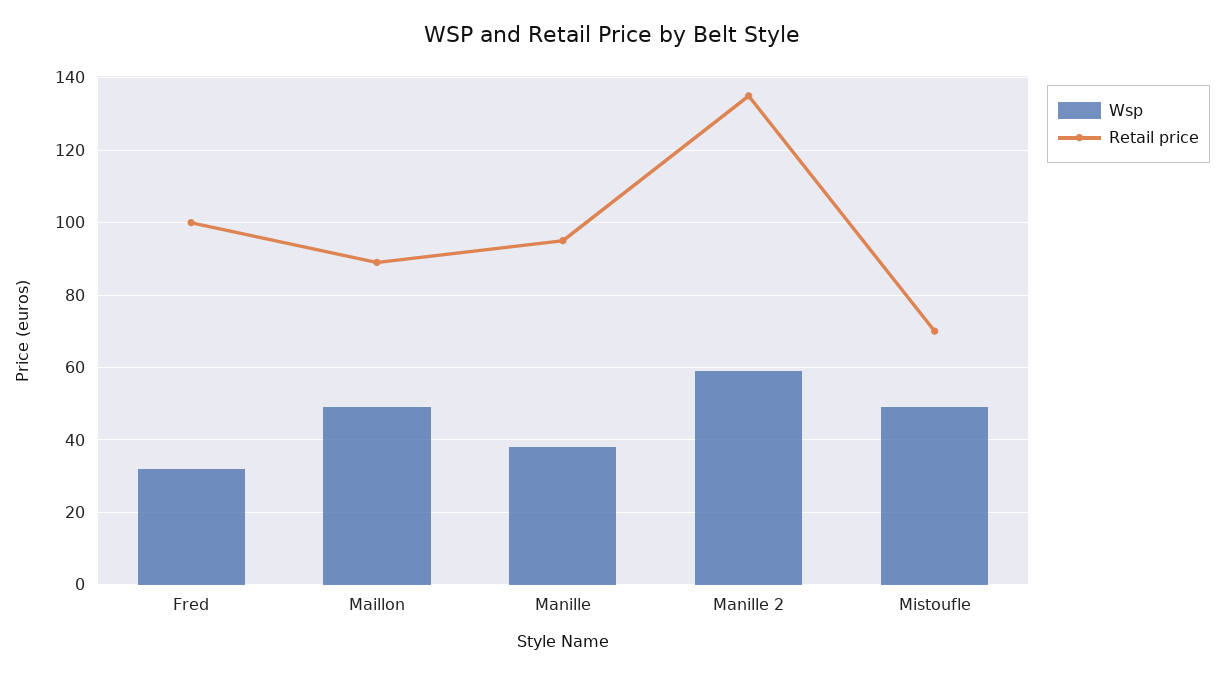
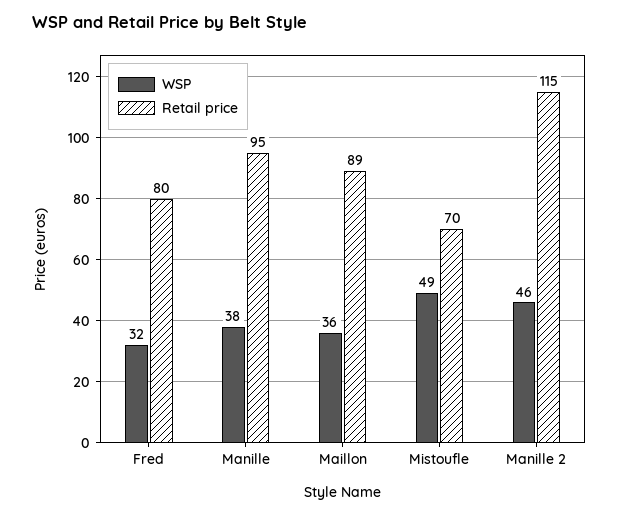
Retail price, Fred: 100 -> 80
Wsp, Maillon: 50 -> 36
Wsp, Manille 2: 60 -> 46
Retail price, Manille 2: 135 -> 115

